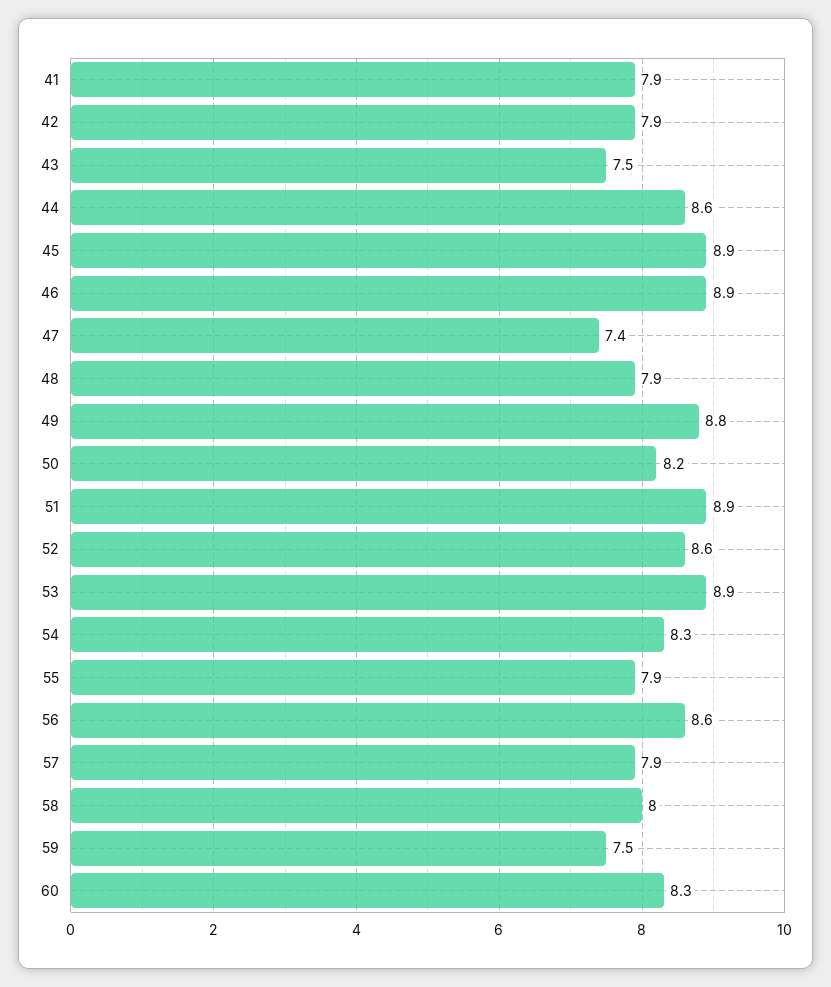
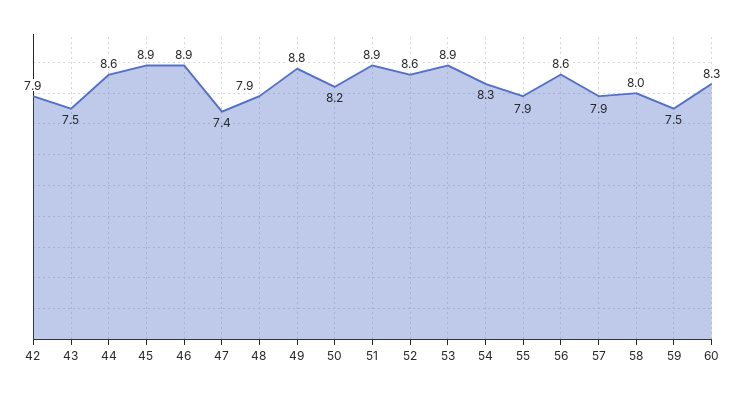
41: 7.9 -> none

